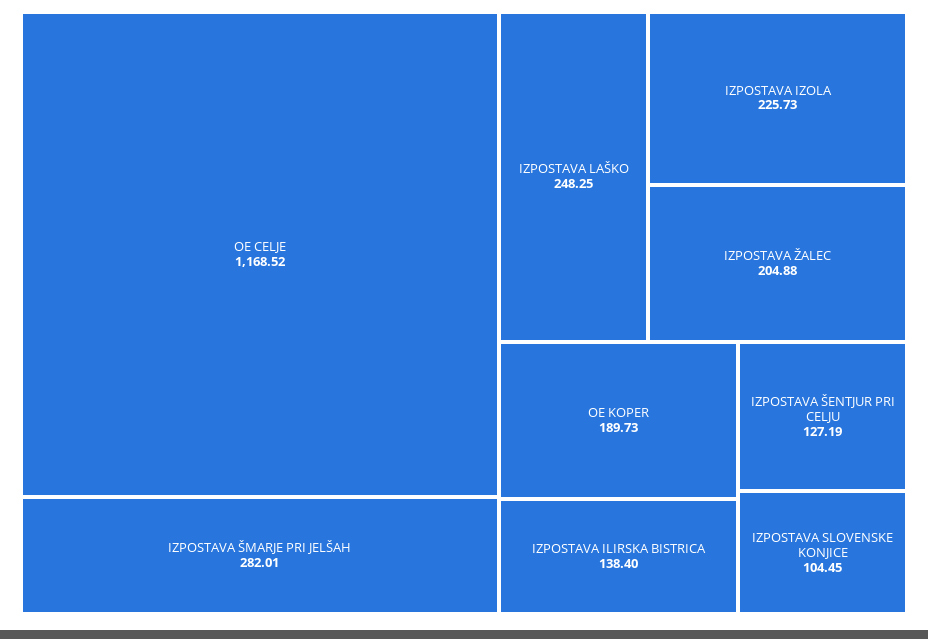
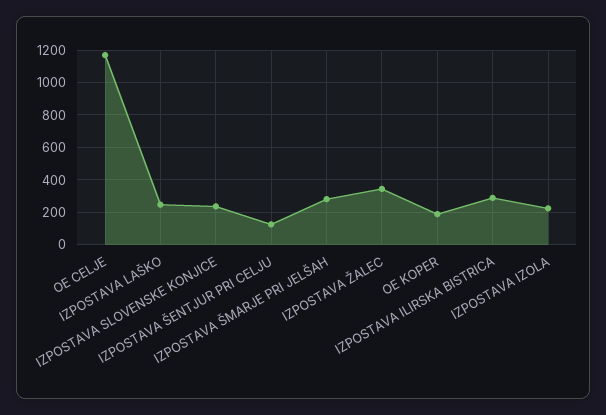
IZPOSTAVA ŽALEC: 204.88 -> 350
IZPOSTAVA ILIRSKA BISTRICA: 138.4 -> 300
IZPOSTAVA SLOVENSKE KONJICE: 104.45 -> 250

